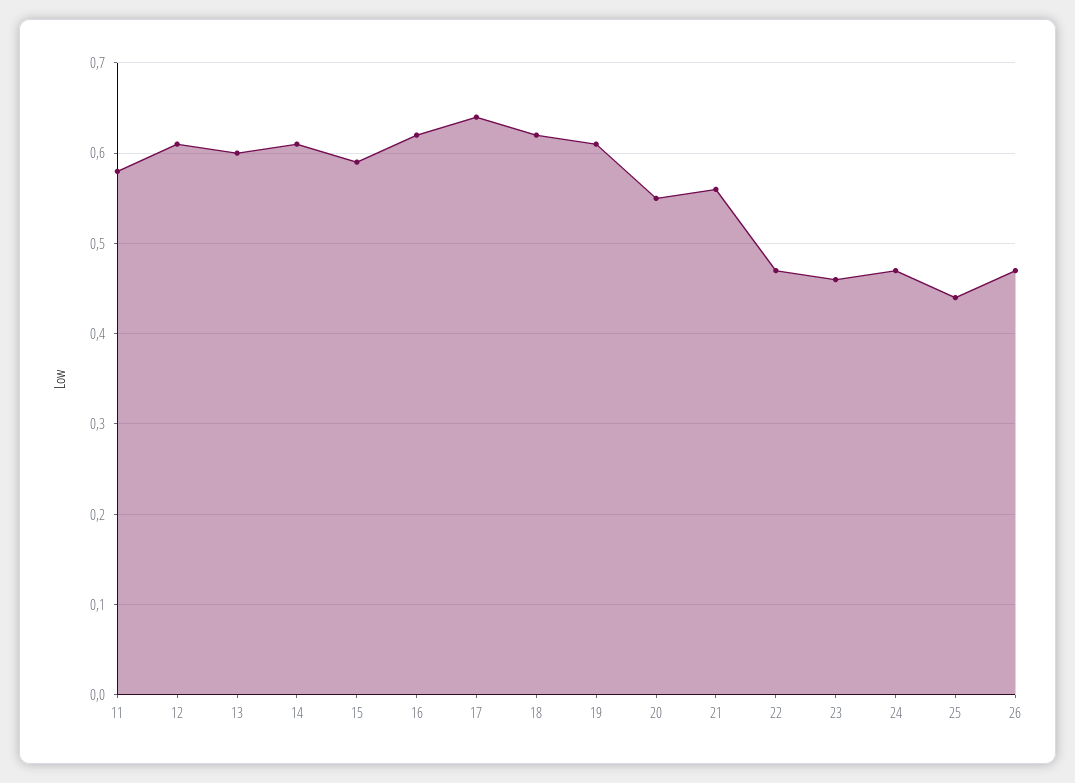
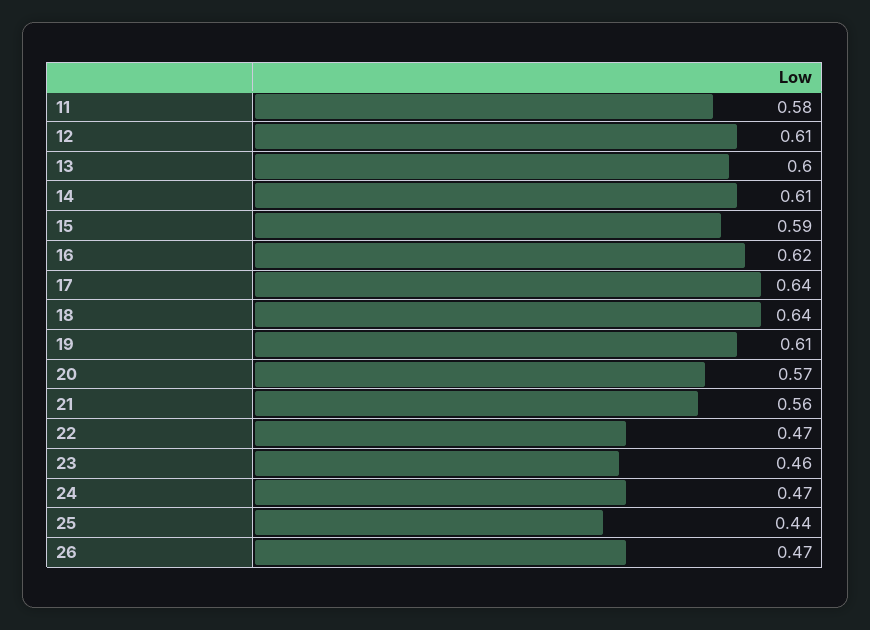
18: 0.62 -> 0.64
20: 0.55 -> 0.57

